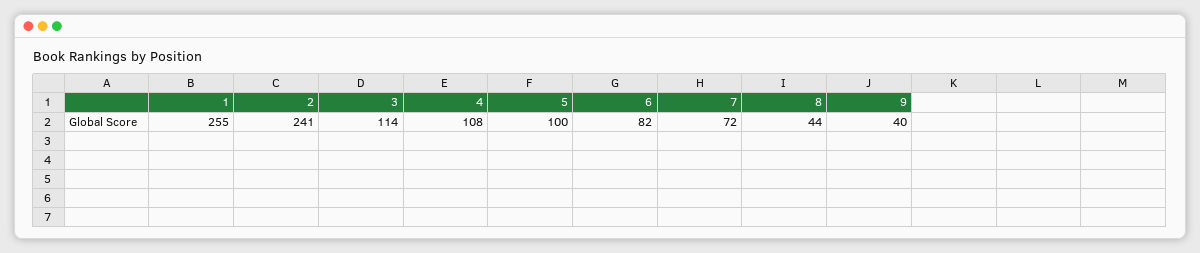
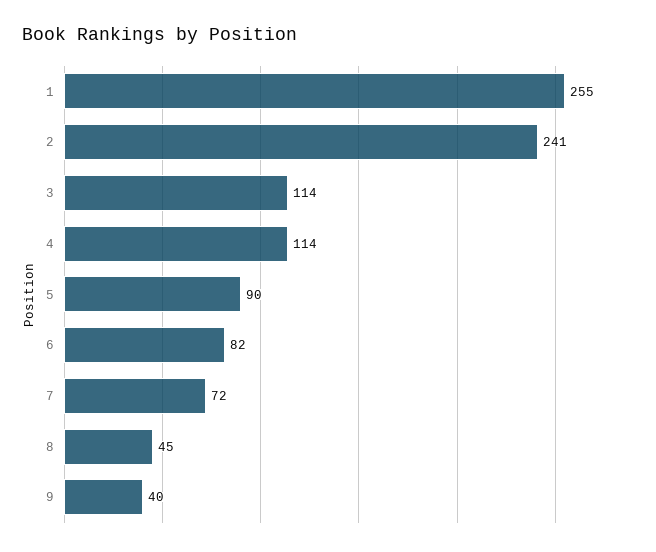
4: 108 -> 114
5: 100 -> 90
8: 44 -> 45

